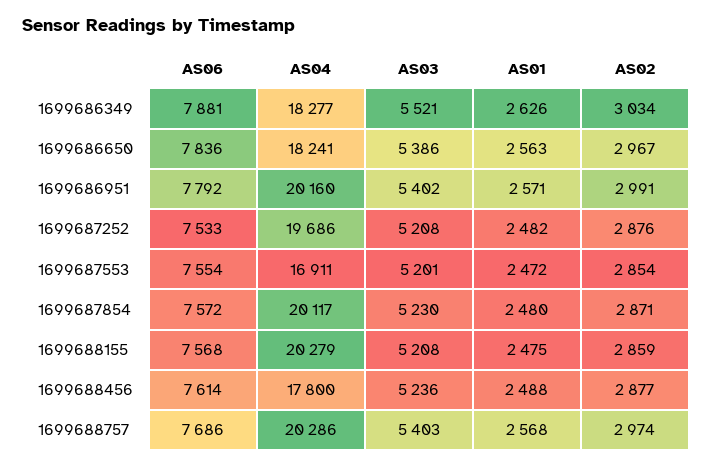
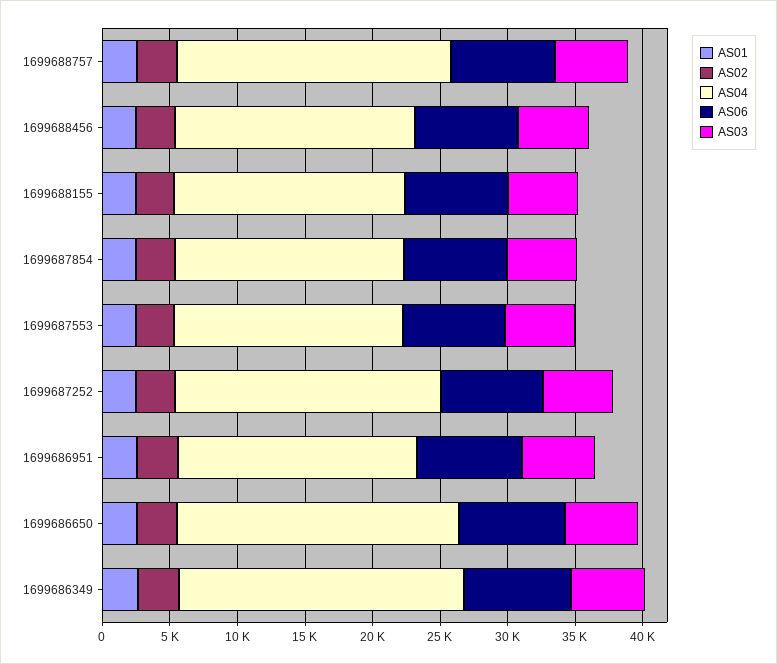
AS04, 1699686349: 18277 -> 21000
AS04, 1699686650: 18241 -> 21000
AS04, 1699686951: 20160 -> 18000
AS04, 1699687854: 20117 -> 17000
AS04, 1699688155: 20279 -> 17000

